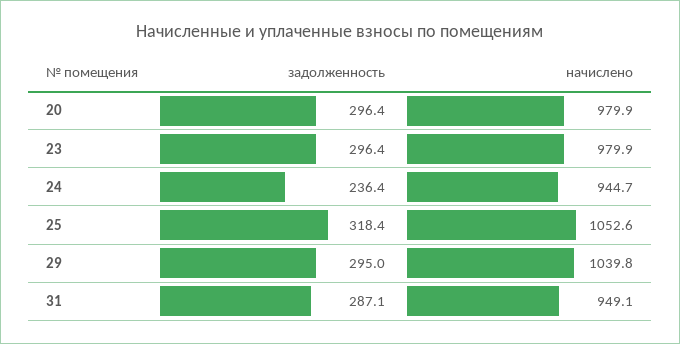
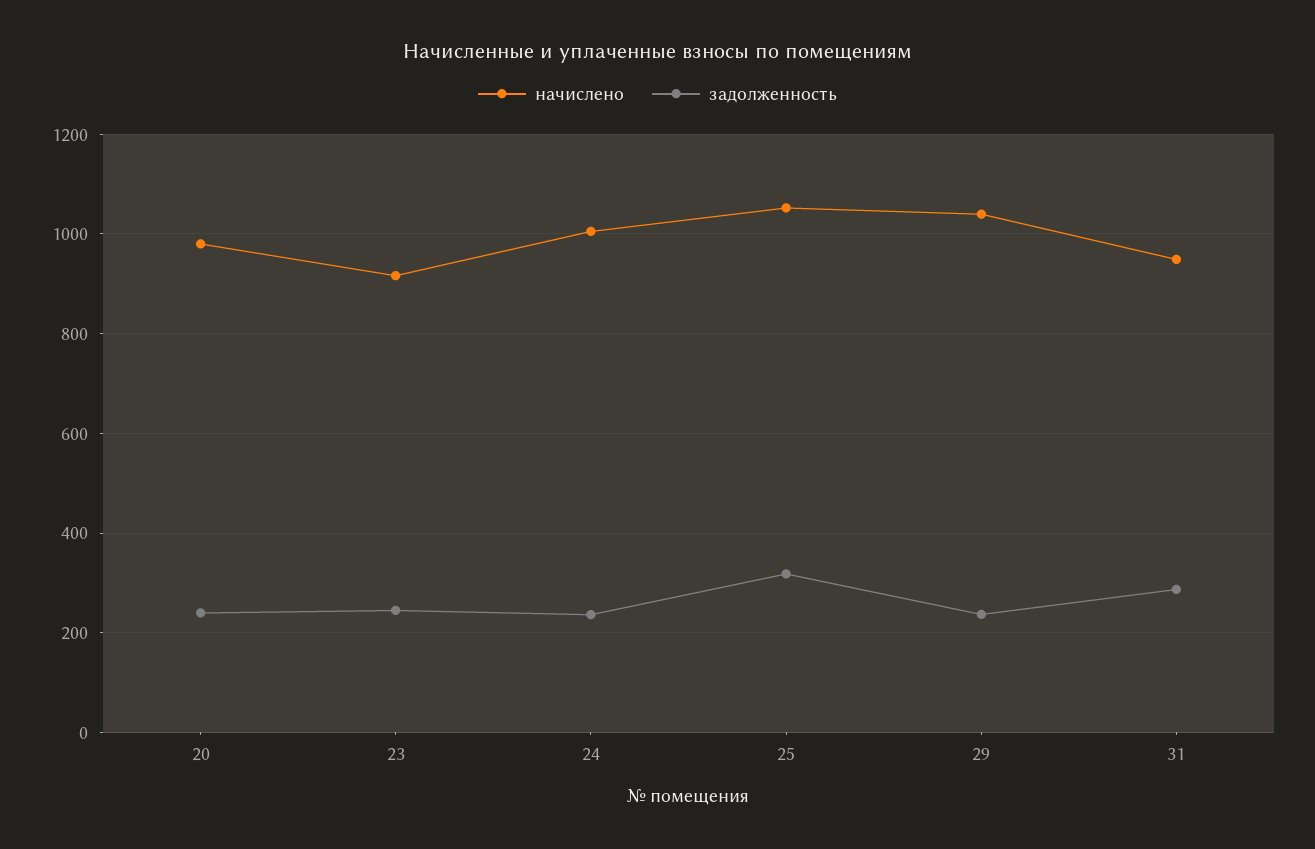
задолженность, 20: 296.4 -> 240
задолженность, 23: 296.4 -> 240
начислено, 23: 979.9 -> 920
начислено, 24: 944.7 -> 1000
задолженность, 29: 295 -> 240

